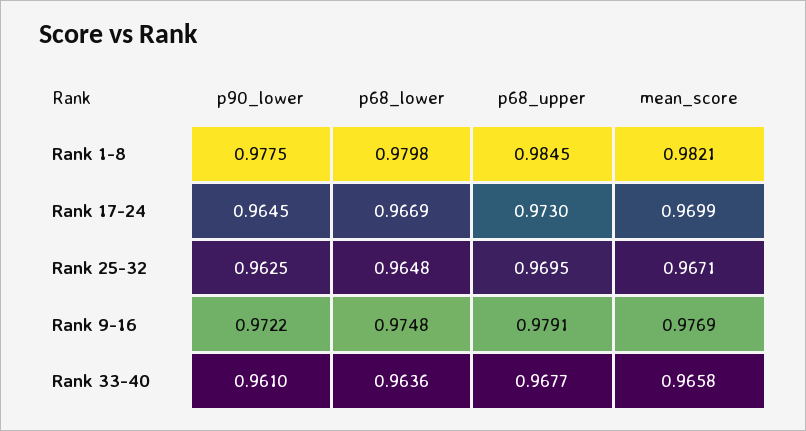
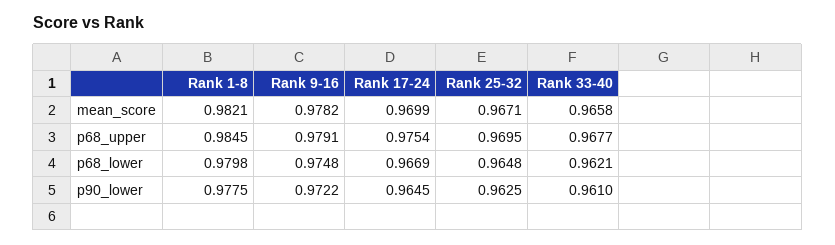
p68_upper, Rank 17-24: 0.973 -> 0.9754
mean_score, Rank 9-16: 0.9769 -> 0.9782
p68_lower, Rank 33-40: 0.9636 -> 0.9621

